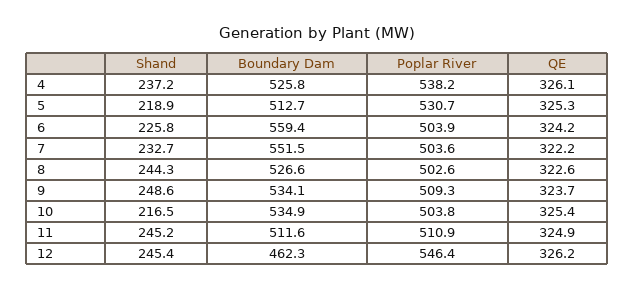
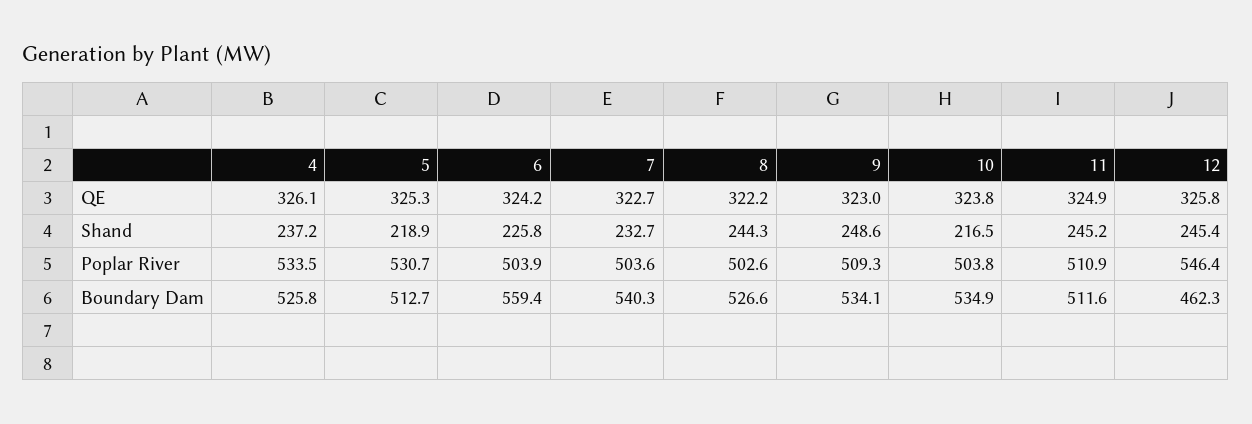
Poplar River, 4: 538.2 -> 533.5
Boundary Dam, 7: 551.5 -> 540.3
QE, 7: 322.2 -> 322.7
QE, 8: 322.6 -> 322.2
QE, 9: 323.7 -> 323
QE, 10: 325.4 -> 323.8
QE, 12: 326.2 -> 325.8

